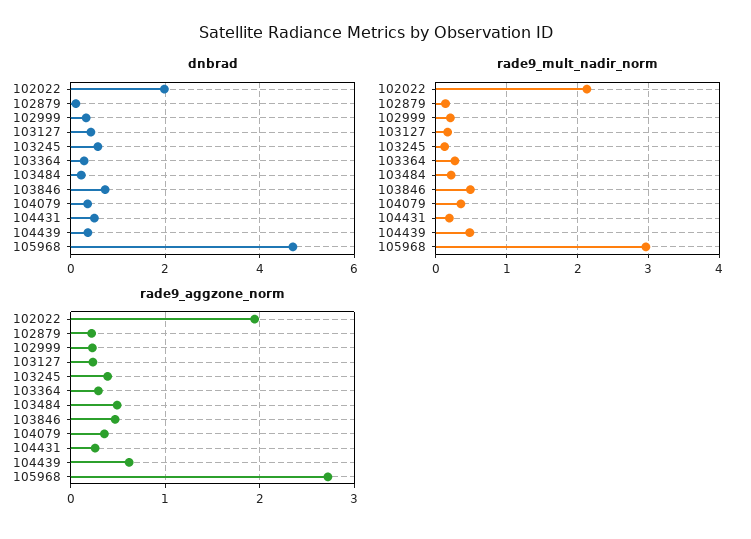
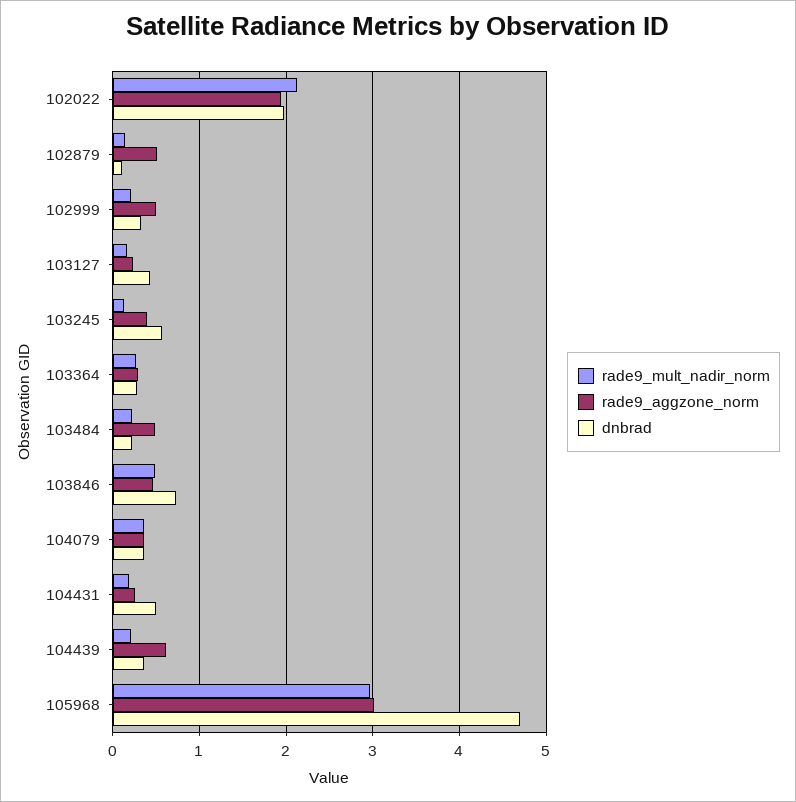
rade9_mult_nadir_norm, 104439: 0.5 -> 0.2
rade9_aggzone_norm, 102879: 0.2 -> 0.5
rade9_aggzone_norm, 102999: 0.2 -> 0.5
rade9_aggzone_norm, 105968: 2.7 -> 3

